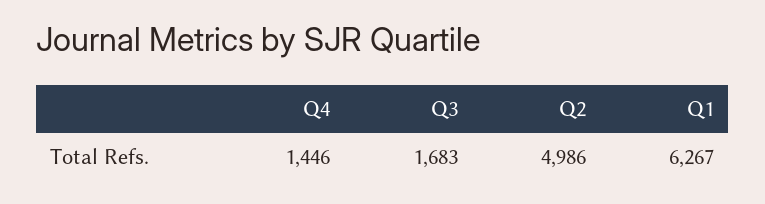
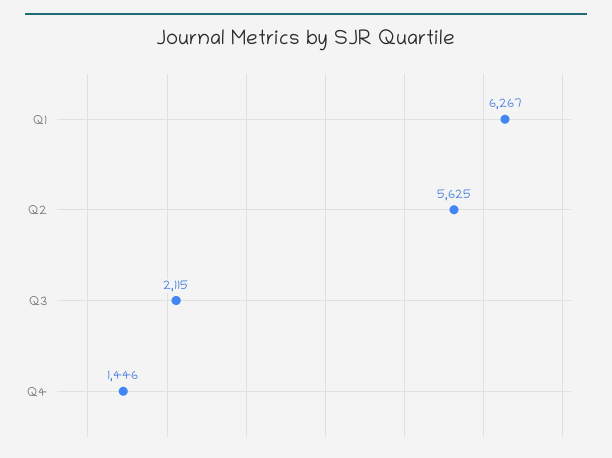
Q3: 1683 -> 2115
Q2: 4986 -> 5625

